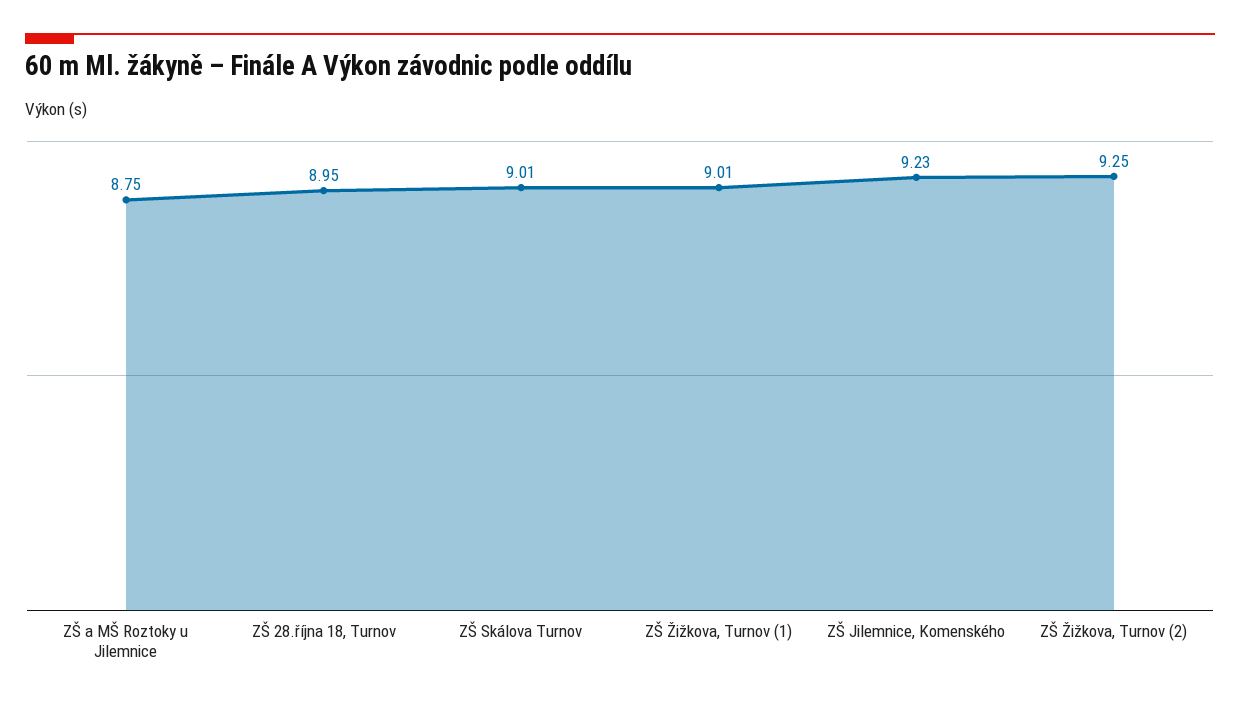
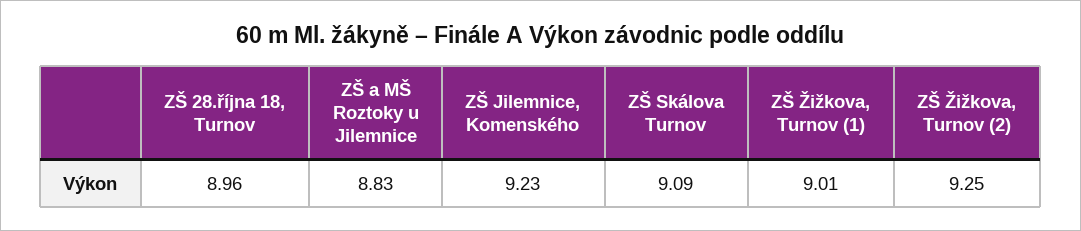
ZŠ a MŠ Roztoky u Jilemnice: 8.75 -> 8.83
ZŠ 28.října 18, Turnov: 8.95 -> 8.96
ZŠ Skálova Turnov: 9.01 -> 9.09

